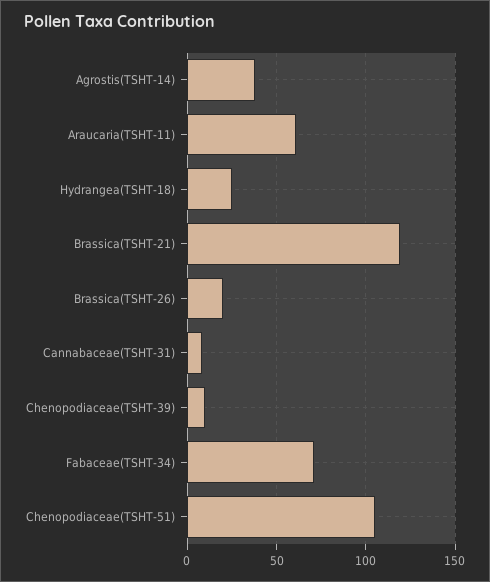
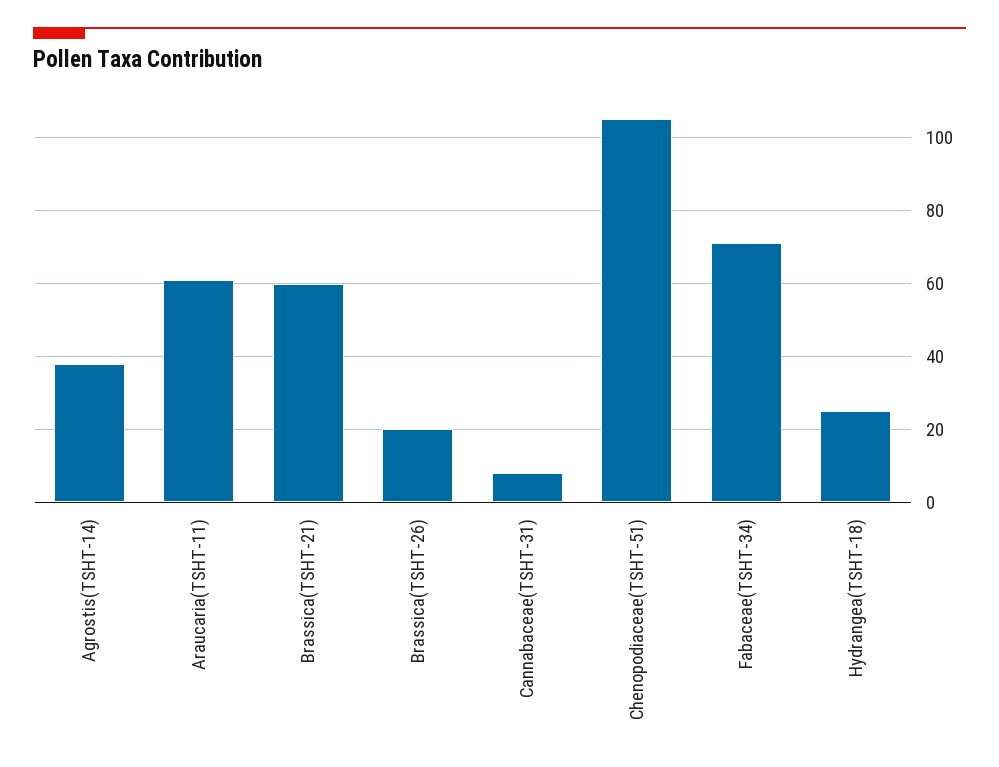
Brassica(TSHT-21): 120 -> 60
Chenopodiaceae(TSHT-39): 10 -> none

